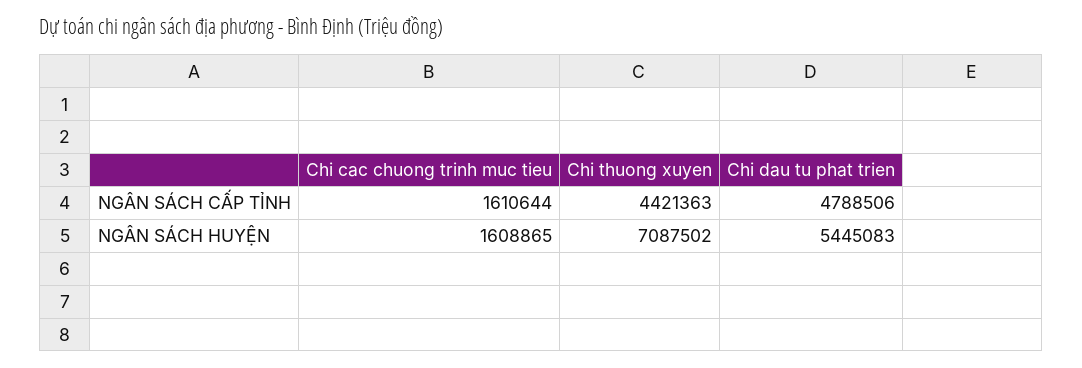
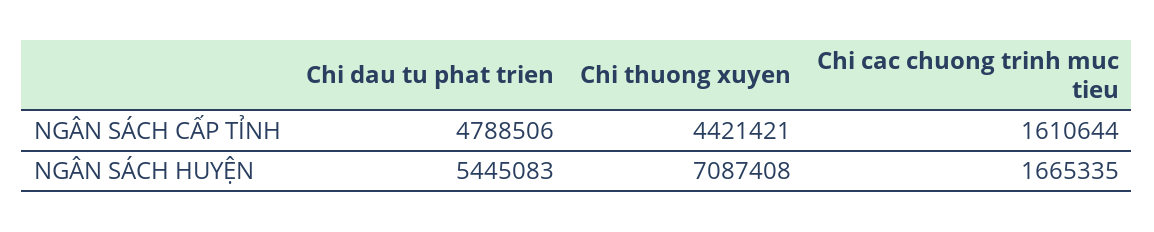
Chi thuong xuyen, NGÂN SÁCH CẤP TỈNH: 4421363 -> 4421421
Chi cac chuong trinh muc tieu, NGÂN SÁCH HUYỆN: 1608865 -> 1665335
Chi thuong xuyen, NGÂN SÁCH HUYỆN: 7087502 -> 7087408

